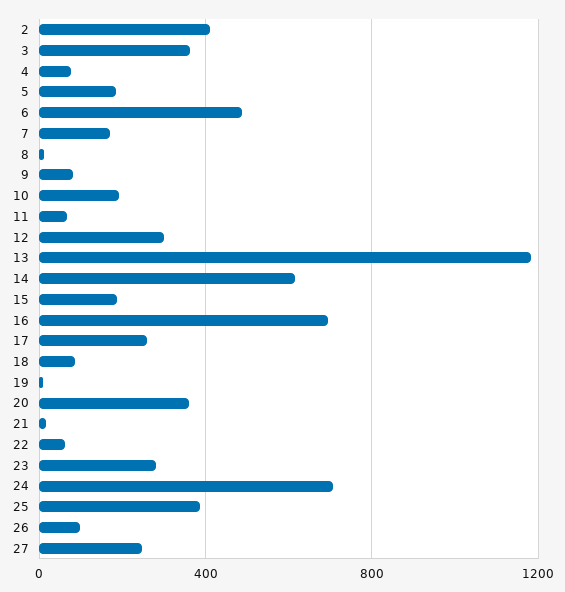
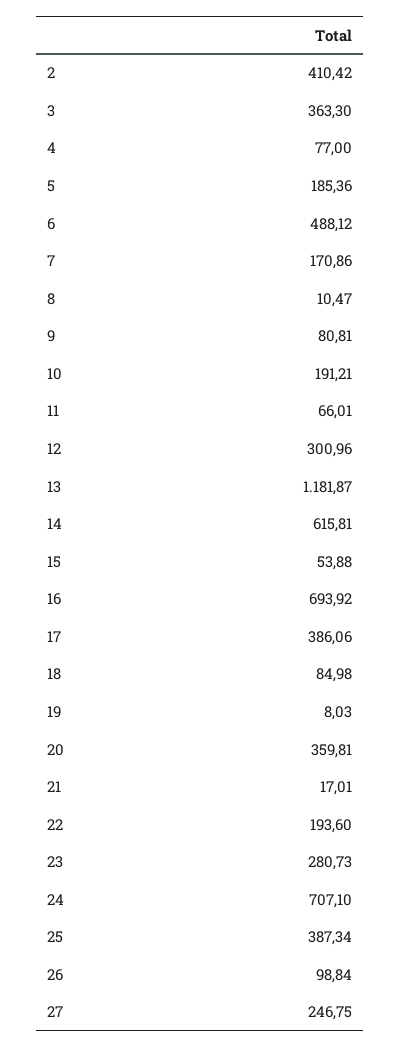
15: 200 -> 53.88
17: 250 -> 386.06
22: 50 -> 193.6

